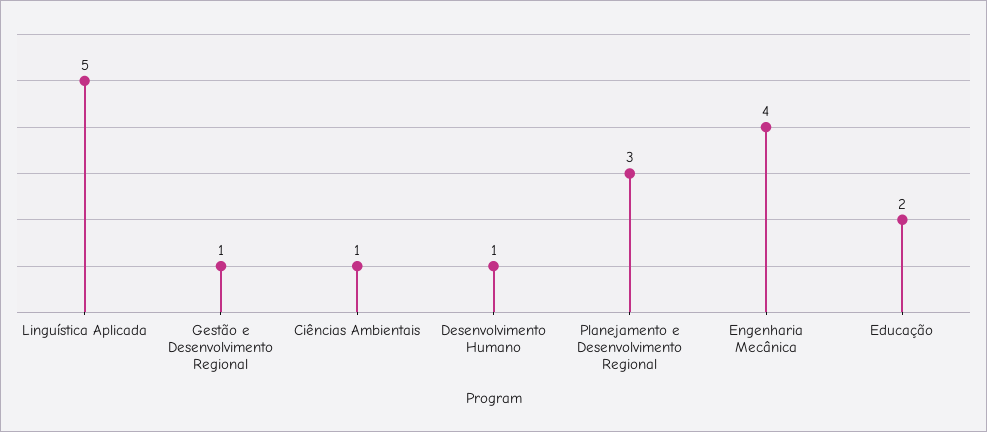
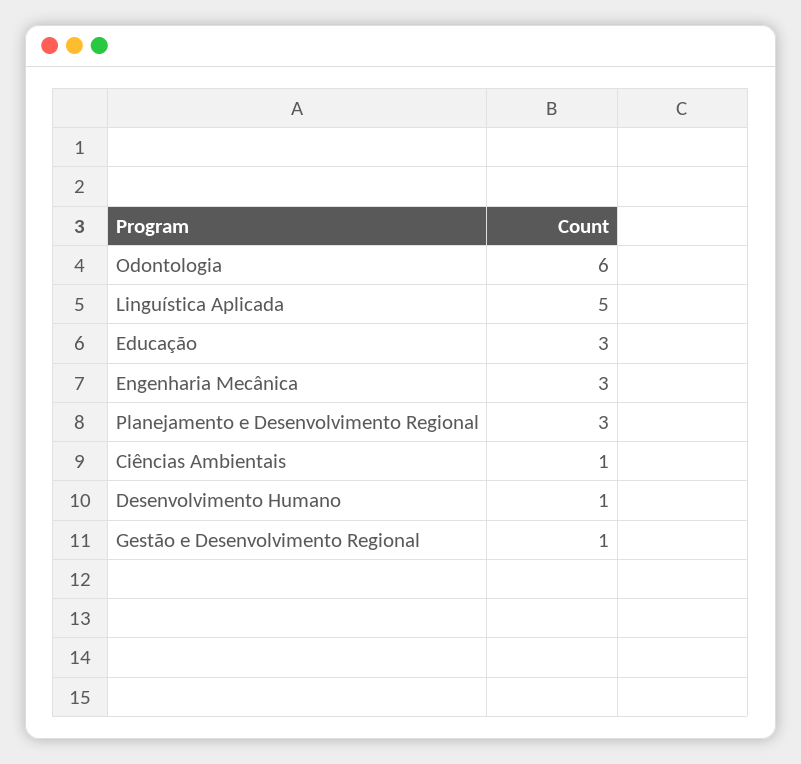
Engenharia Mecânica: 4 -> 3
Educação: 2 -> 3
Odontologia: none -> 6

